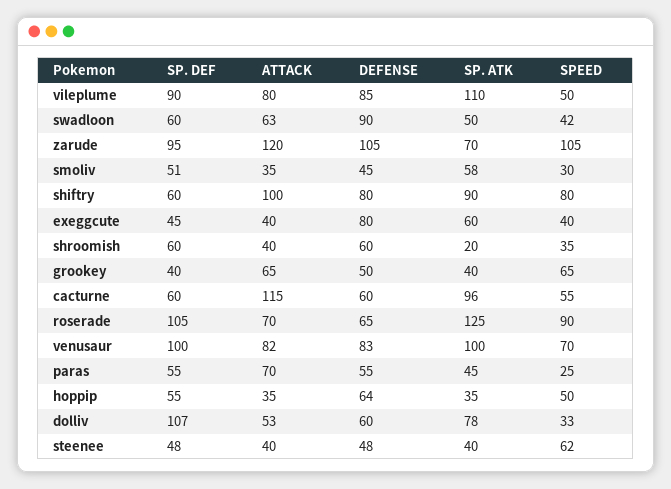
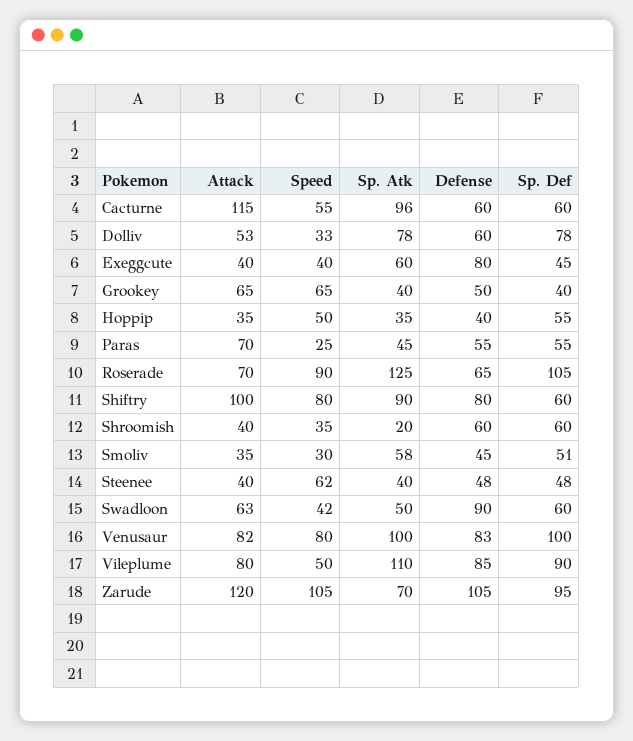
SPEED, venusaur: 70 -> 80
DEFENSE, hoppip: 64 -> 40
SP. DEF, dolliv: 107 -> 78

